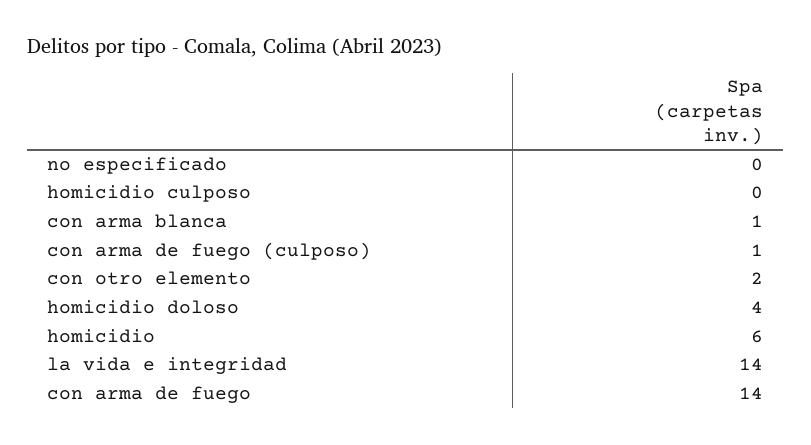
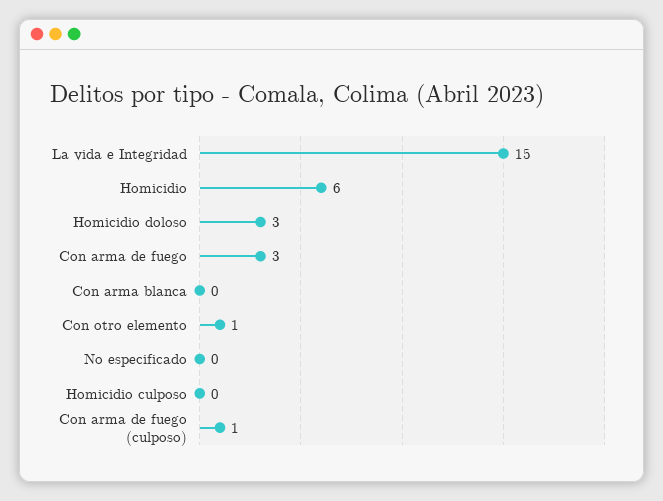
con arma blanca: 1 -> 0
con otro elemento: 2 -> 1
homicidio doloso: 4 -> 3
la vida e integridad: 14 -> 15
con arma de fuego: 14 -> 3

